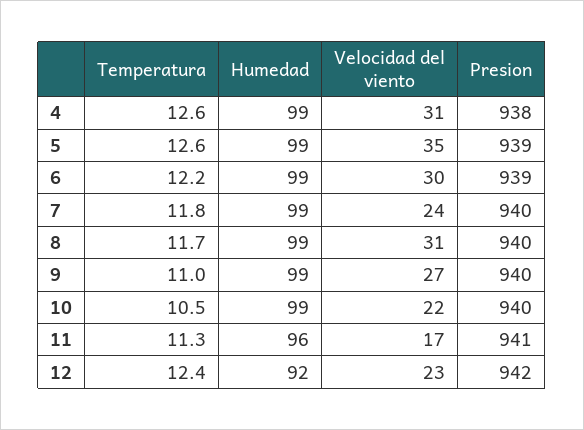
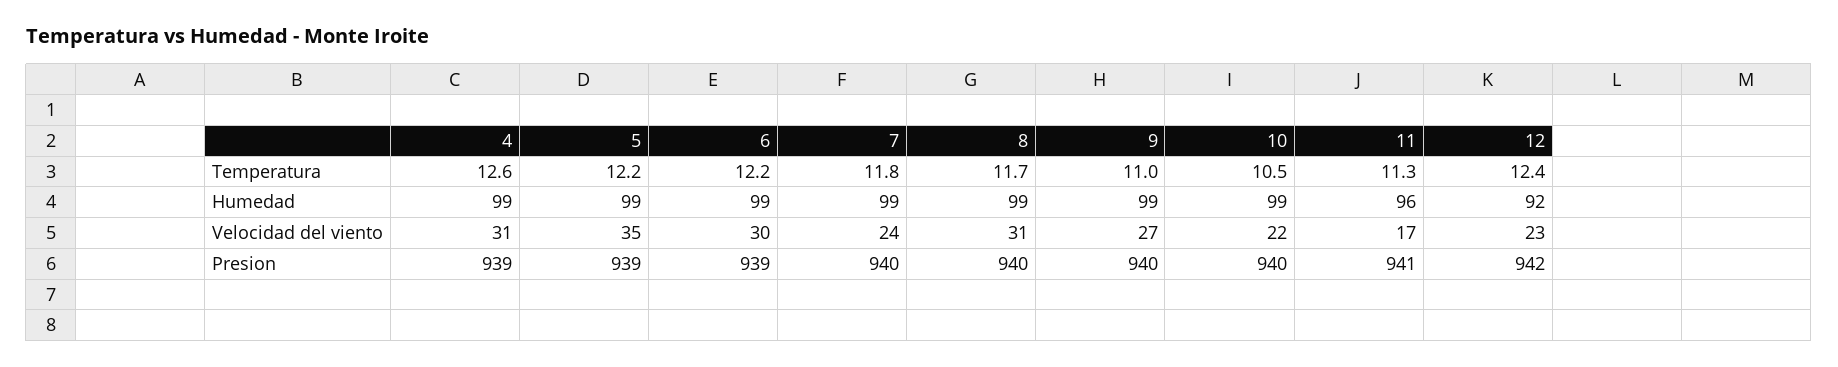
Presion, 4: 938 -> 939
Temperatura, 5: 12.6 -> 12.2

